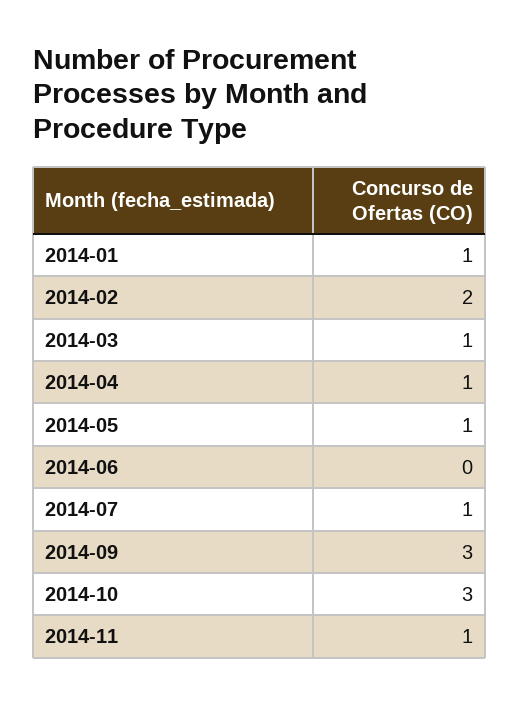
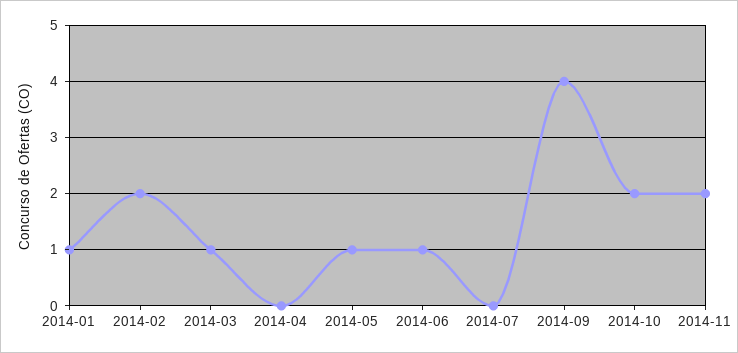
2014-04: 1 -> 0
2014-06: 0 -> 1
2014-07: 1 -> 0
2014-09: 3 -> 4
2014-10: 3 -> 2
2014-11: 1 -> 2

